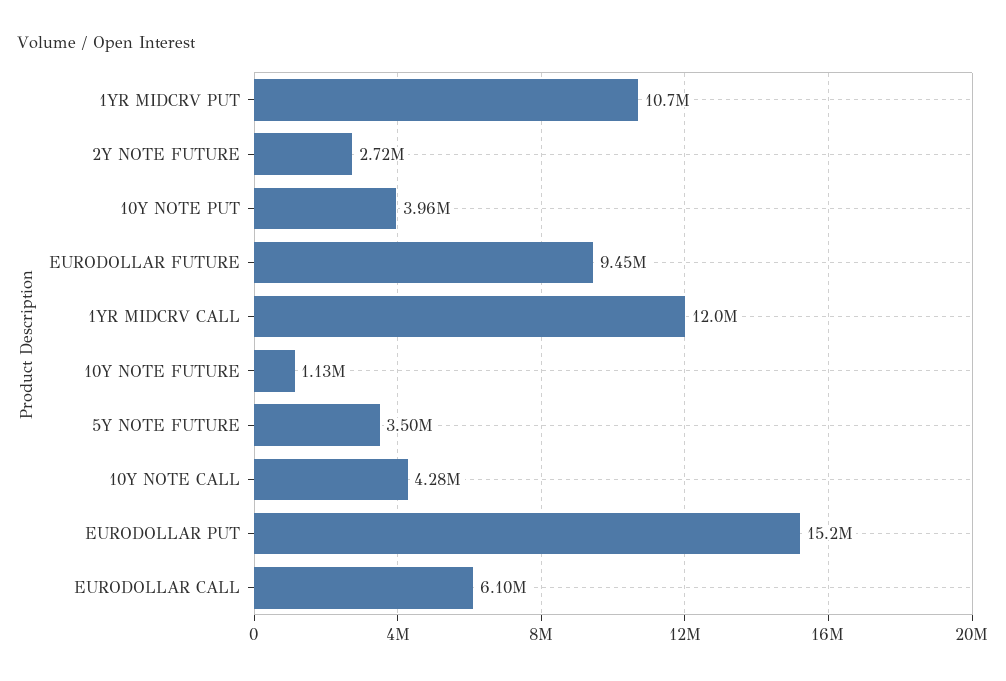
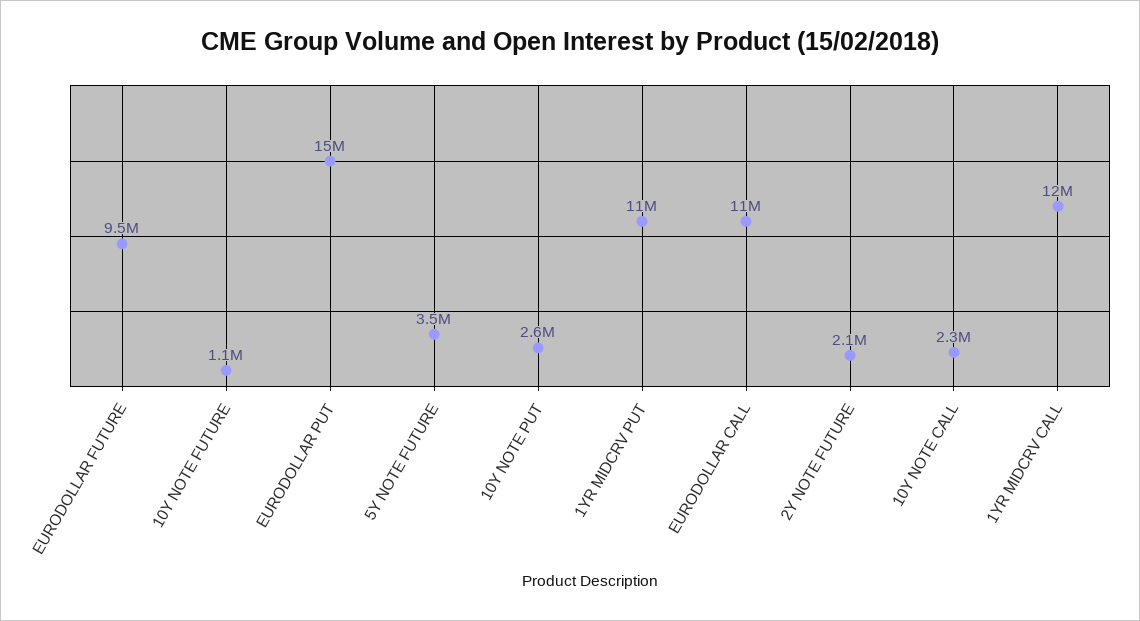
2Y NOTE FUTURE: 2720000 -> 2100000
10Y NOTE PUT: 3960000 -> 2600000
10Y NOTE CALL: 4280000 -> 2300000
EURODOLLAR CALL: 6100000 -> 11000000

